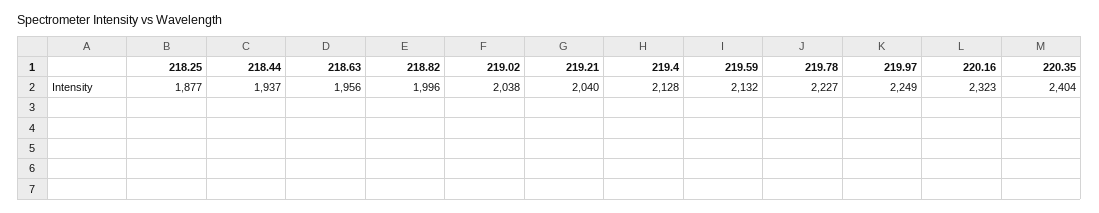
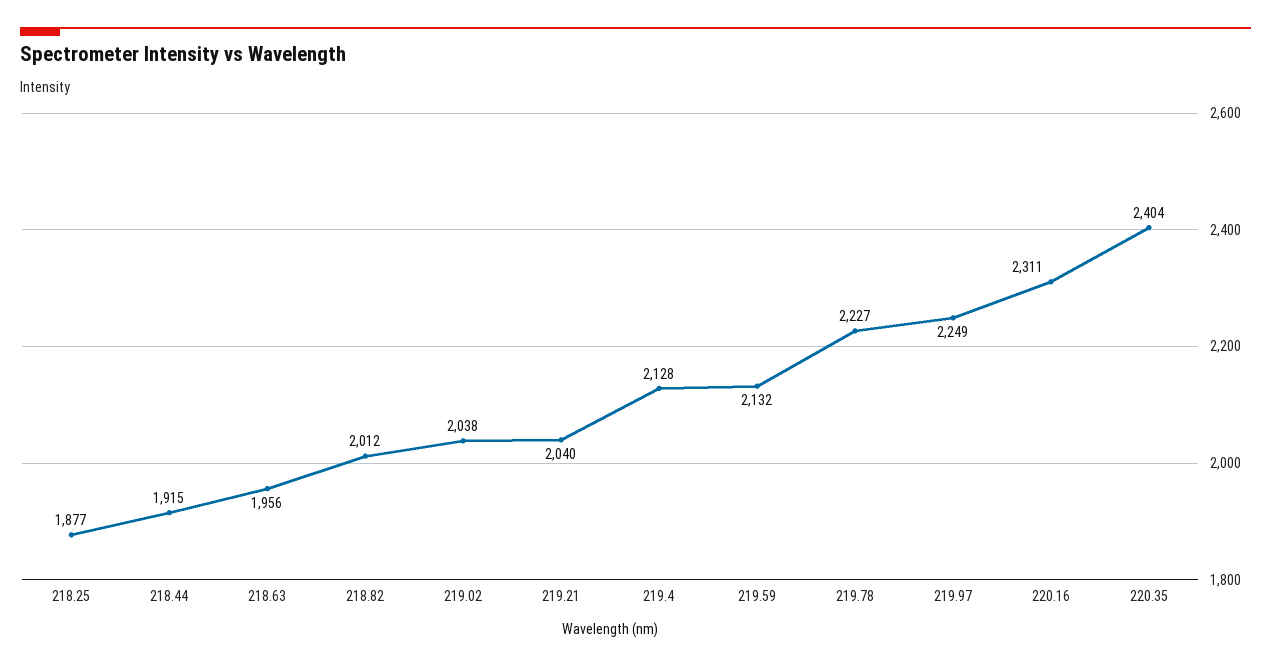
218.44: 1937 -> 1915
218.82: 1996 -> 2012
220.16: 2323 -> 2311

